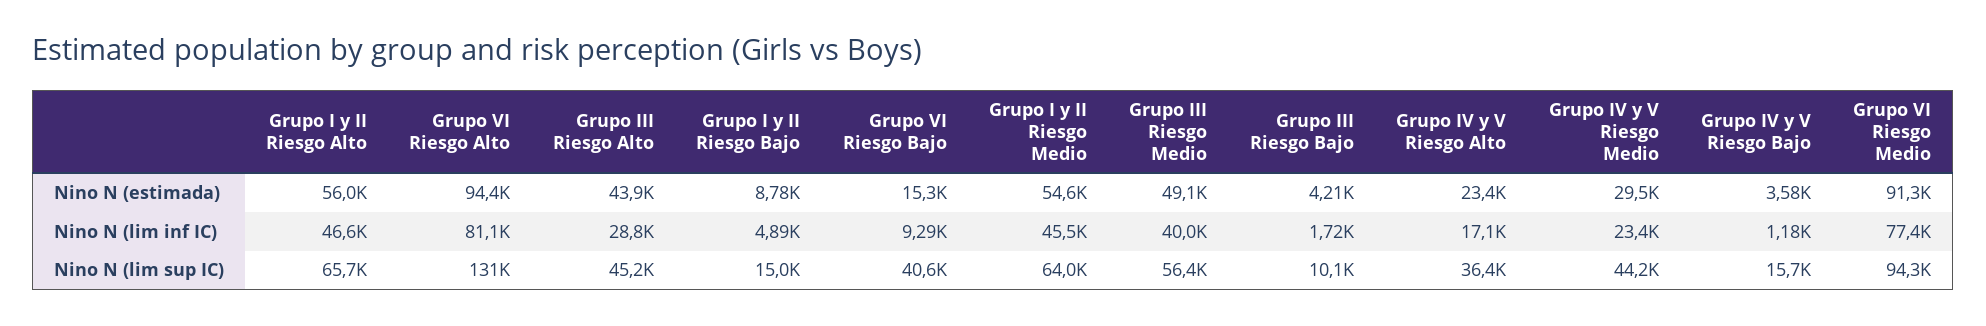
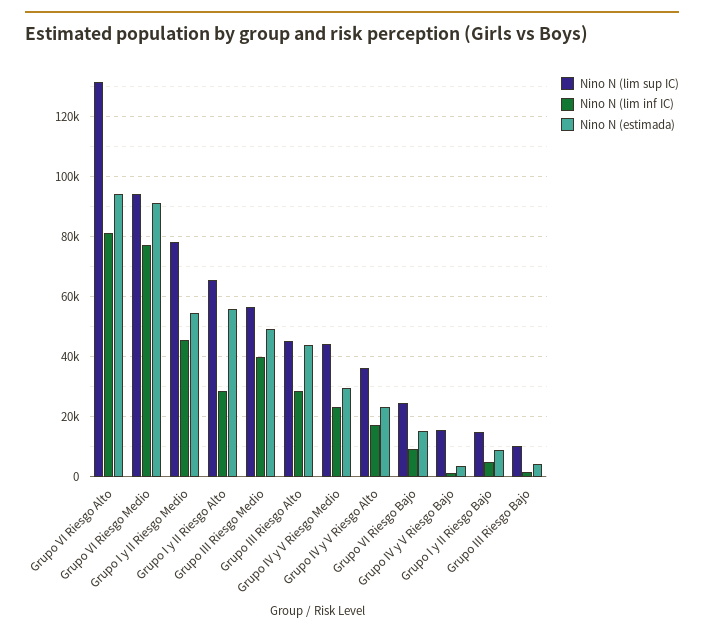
Nino N (lim inf IC), Grupo I y II Riesgo Alto: 46600 -> 28000
Nino N (lim sup IC), Grupo VI Riesgo Bajo: 40600 -> 24000
Nino N (lim sup IC), Grupo I y II Riesgo Medio: 64000 -> 78000

